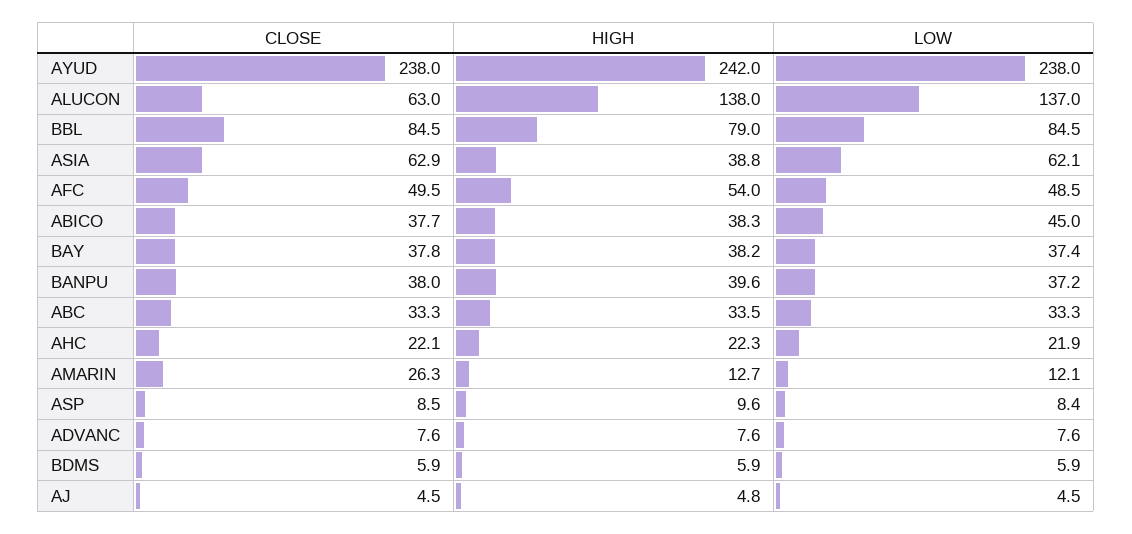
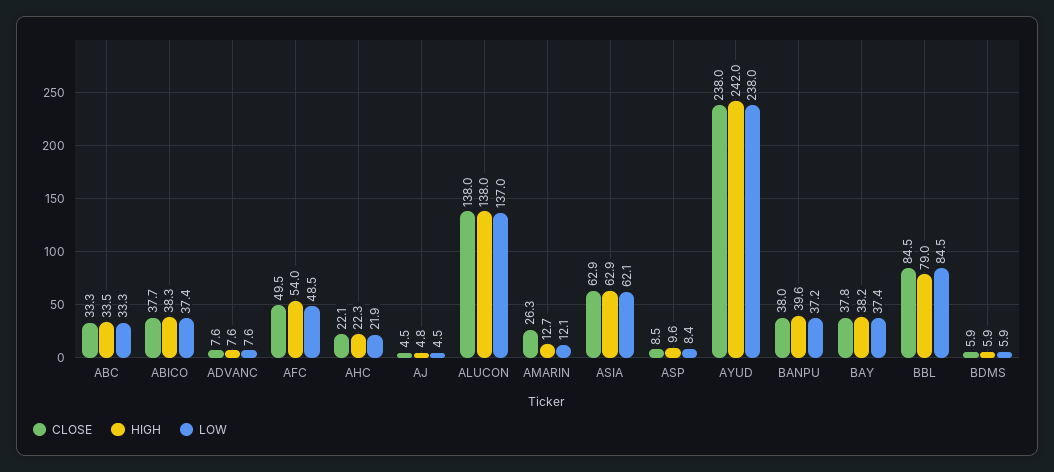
CLOSE, ALUCON: 63 -> 138
HIGH, ASIA: 38.8 -> 62.9
LOW, ABICO: 45 -> 37.4

